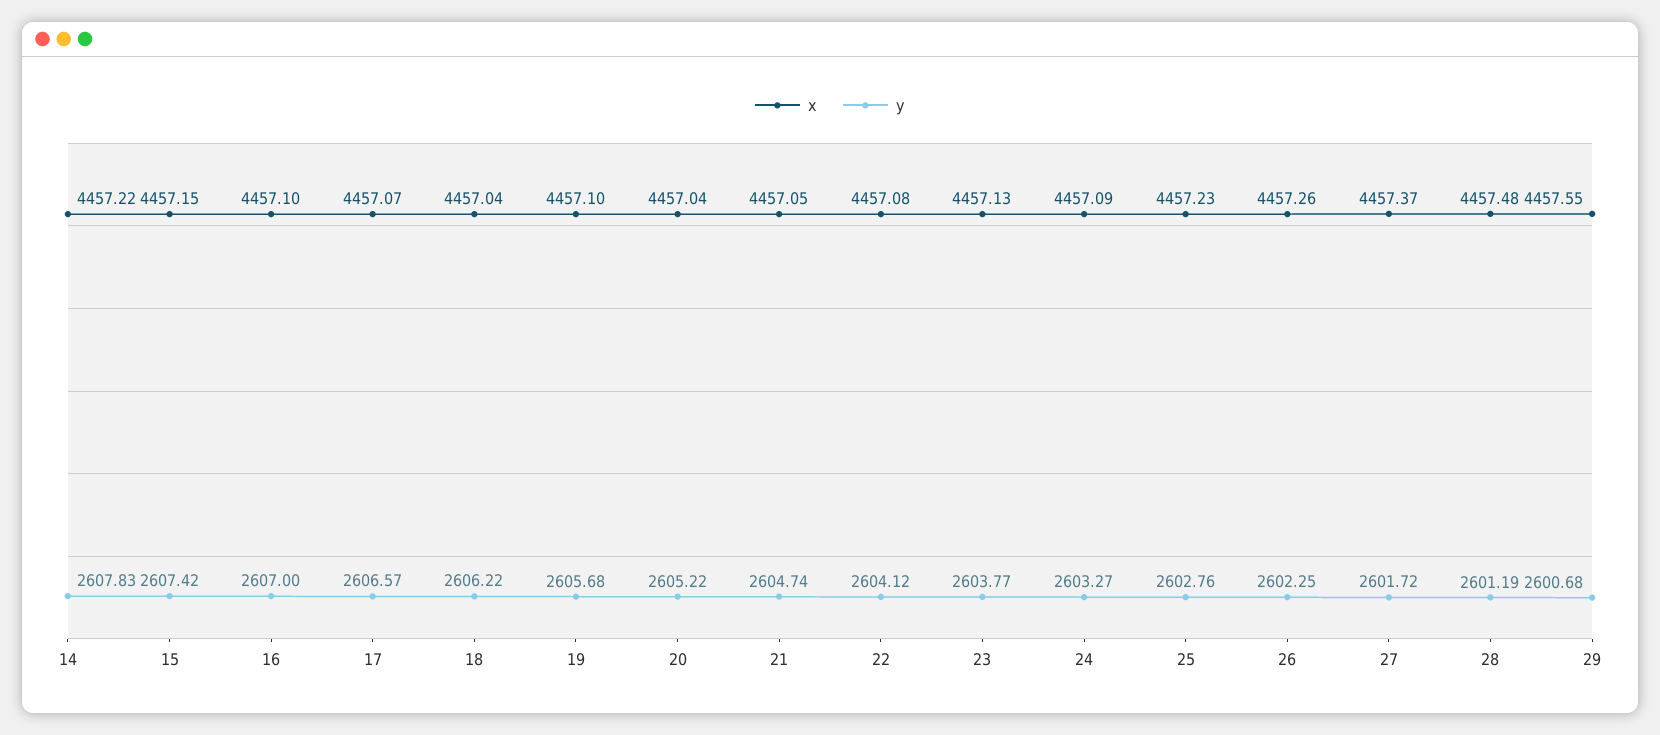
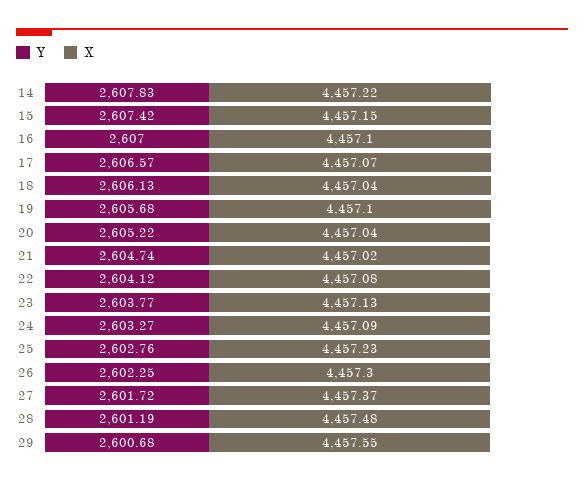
y, 18: 2606.22 -> 2606.13
x, 21: 4457.05 -> 4457.02
x, 26: 4457.26 -> 4457.3

